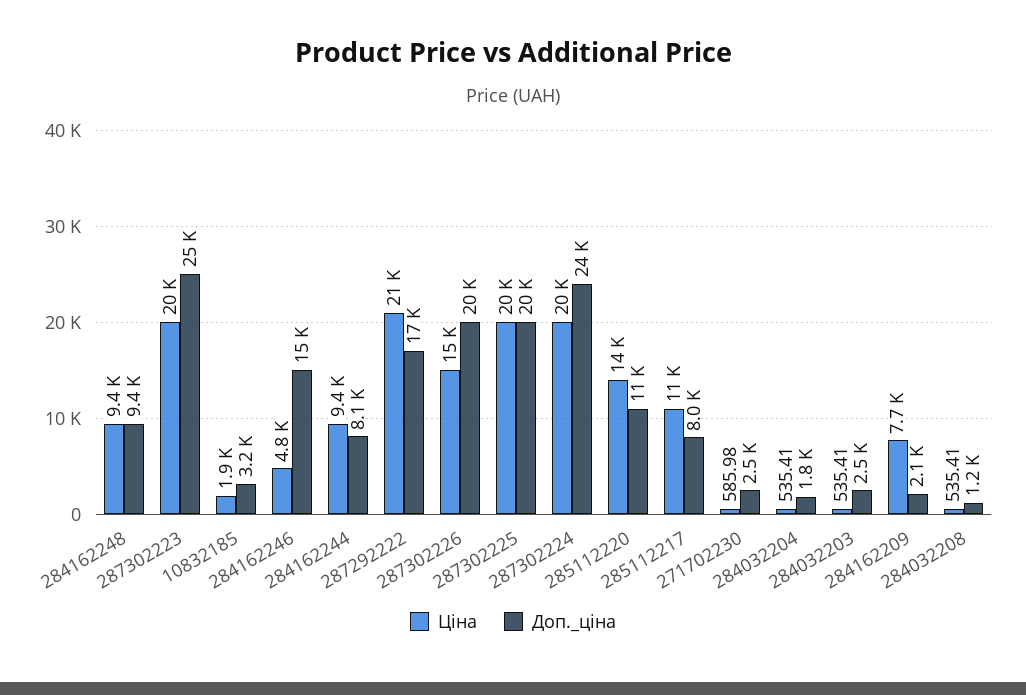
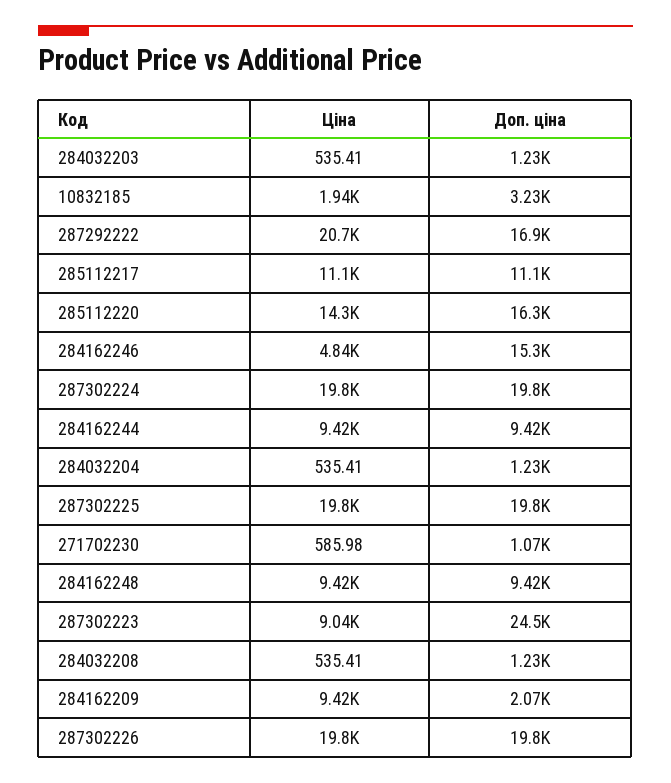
Ціна, 287302223: 20000 -> 9040
Доп._ціна, 284162244: 8100 -> 9420
Ціна, 287302226: 15000 -> 19800
Доп._ціна, 287302224: 24000 -> 19800
Доп._ціна, 285112220: 11000 -> 16300
Доп._ціна, 285112217: 8000 -> 11100
Доп._ціна, 271702230: 2500 -> 1070
Доп._ціна, 284032204: 1800 -> 1230
Доп._ціна, 284032203: 2500 -> 1230
Ціна, 284162209: 7700 -> 9420

